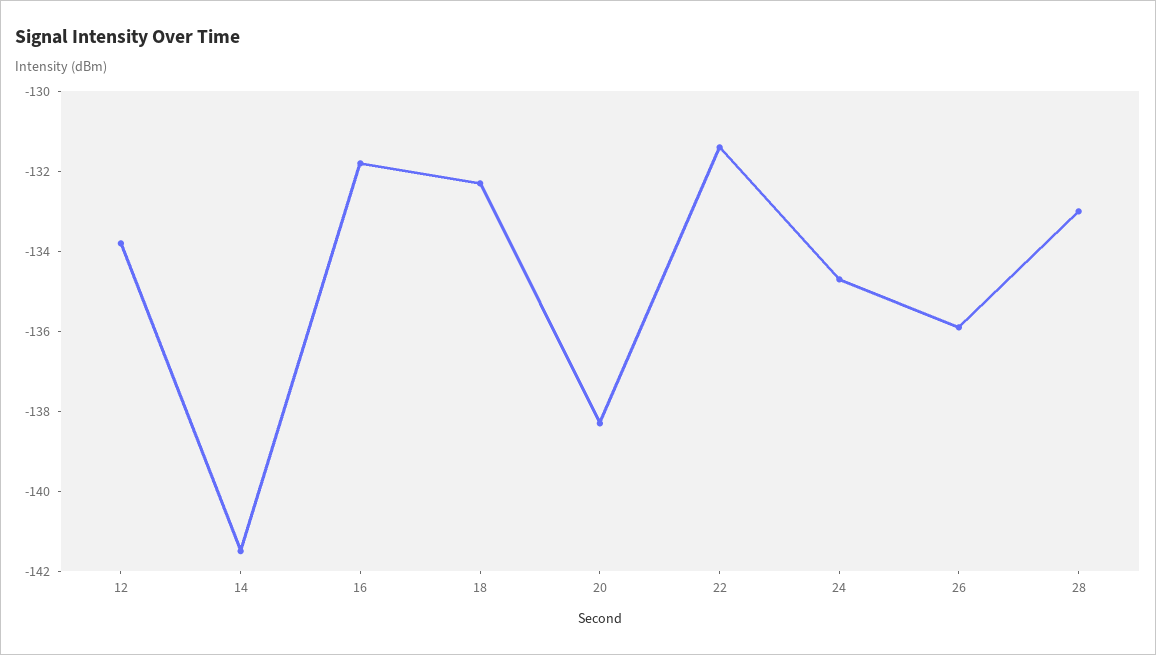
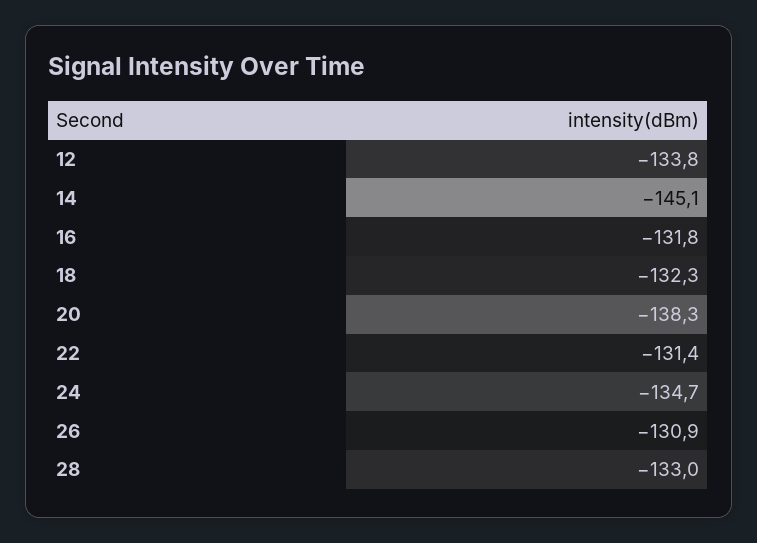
14: -141.5 -> -145.1
26: -136 -> -130.9

